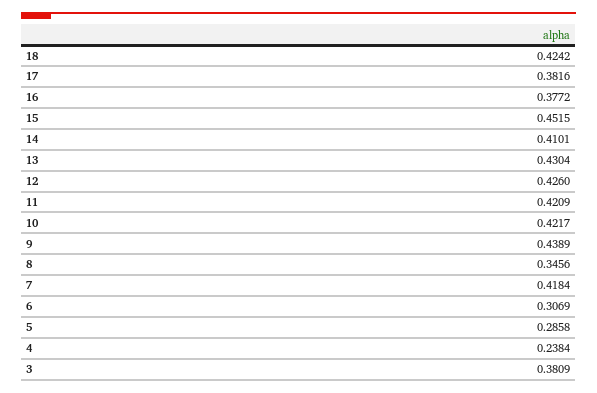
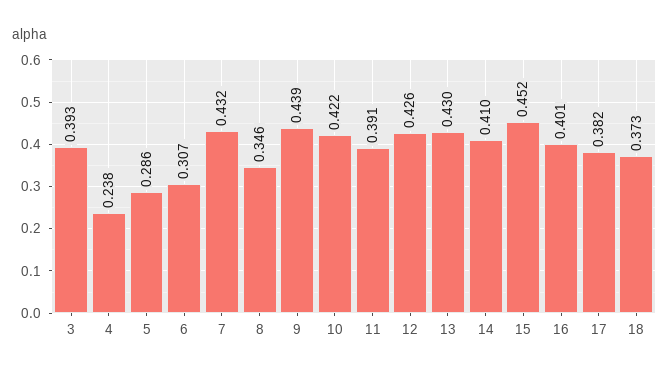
18: 0.4242 -> 0.373
16: 0.3772 -> 0.401
11: 0.4209 -> 0.391
7: 0.4184 -> 0.432
3: 0.3809 -> 0.393

